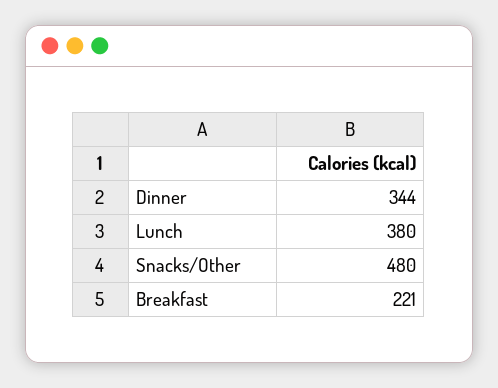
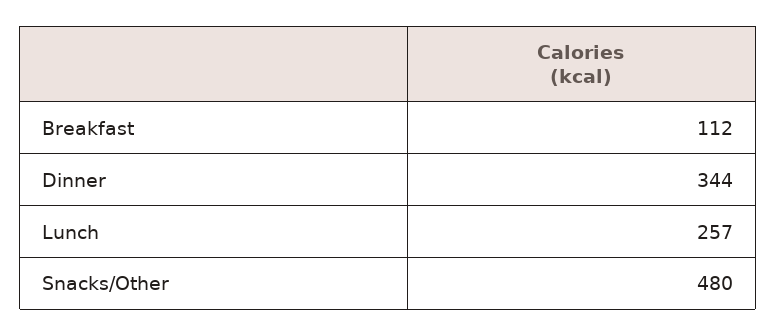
Lunch: 380 -> 257
Breakfast: 221 -> 112

